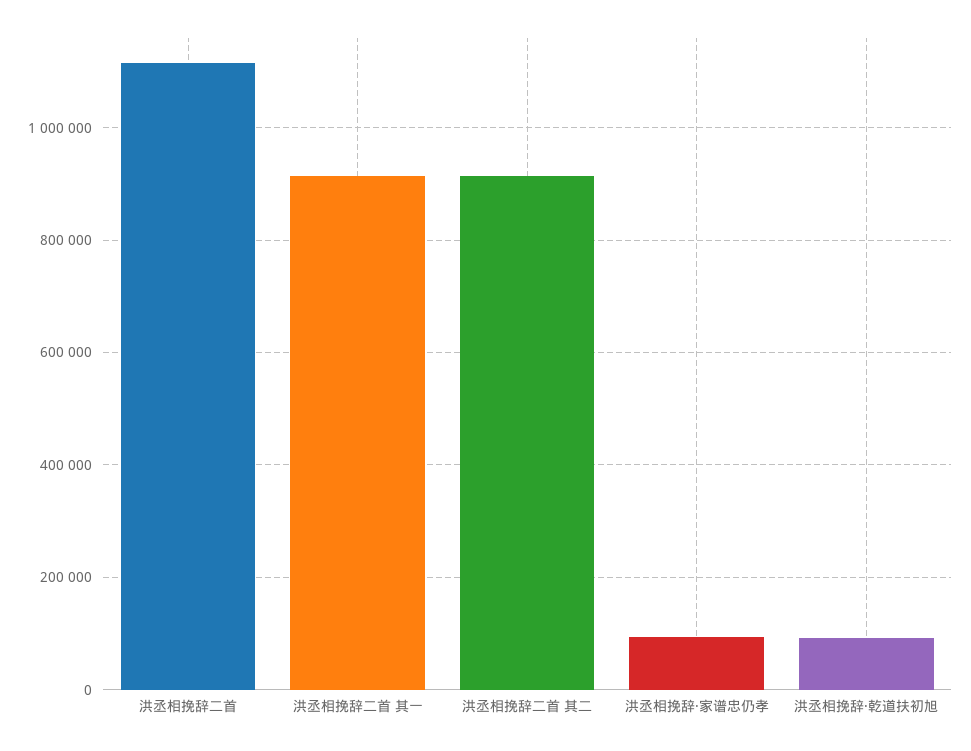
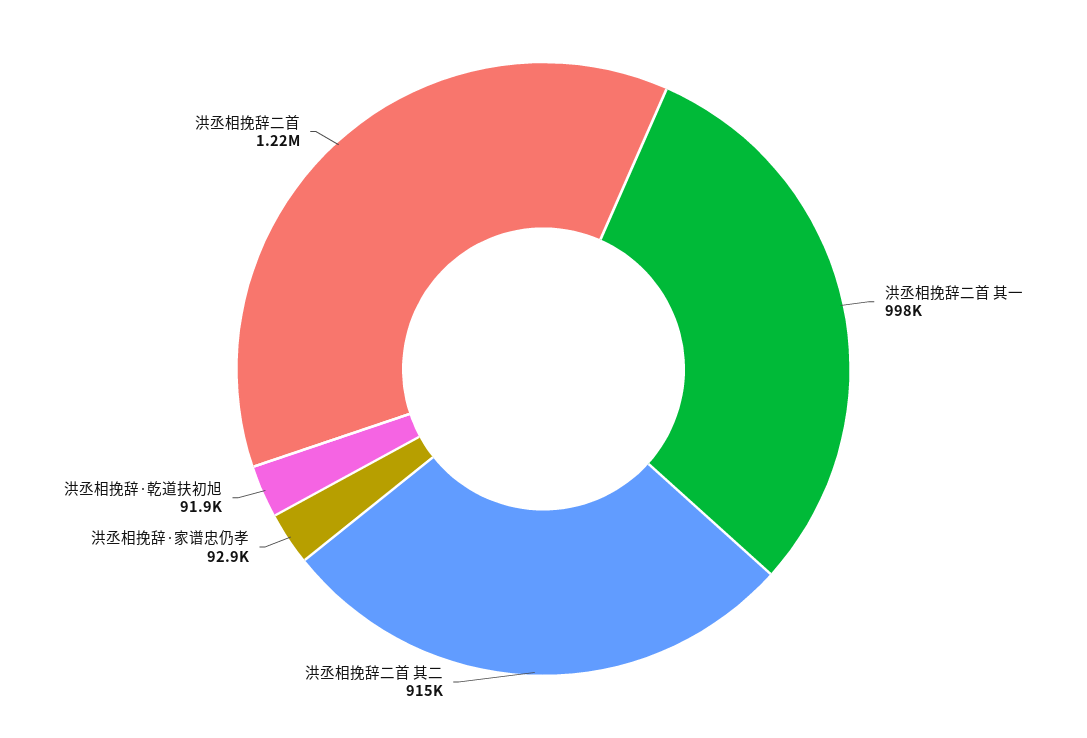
洪丞相挽辞二首: 1120000 -> 1220000
洪丞相挽辞二首 其一: 920000 -> 998000

